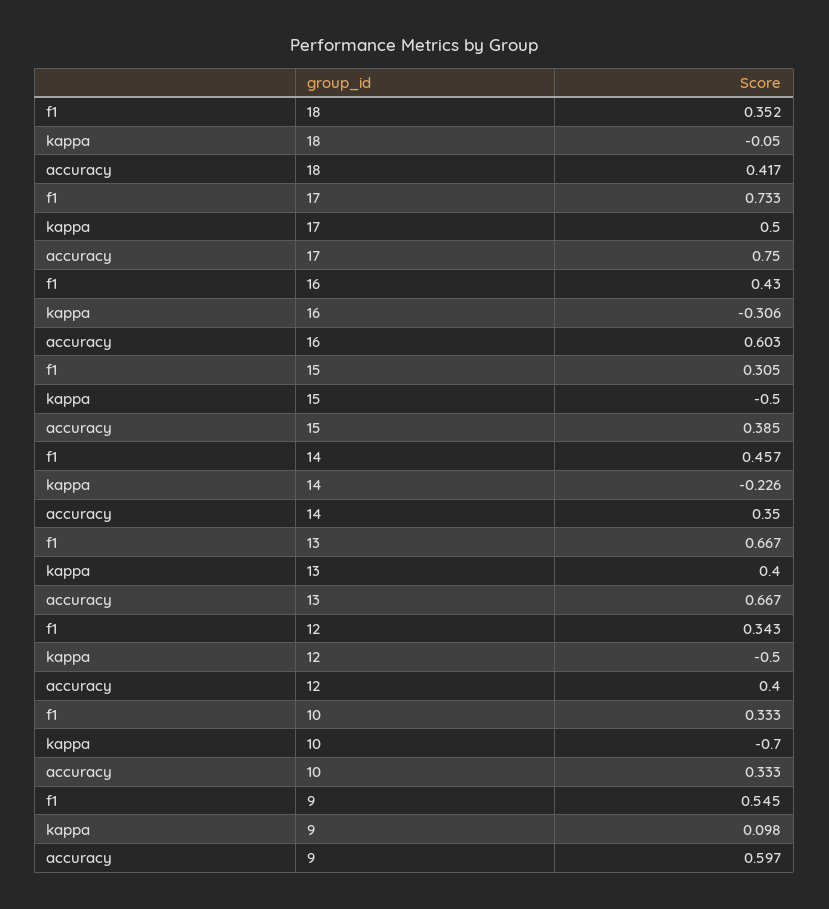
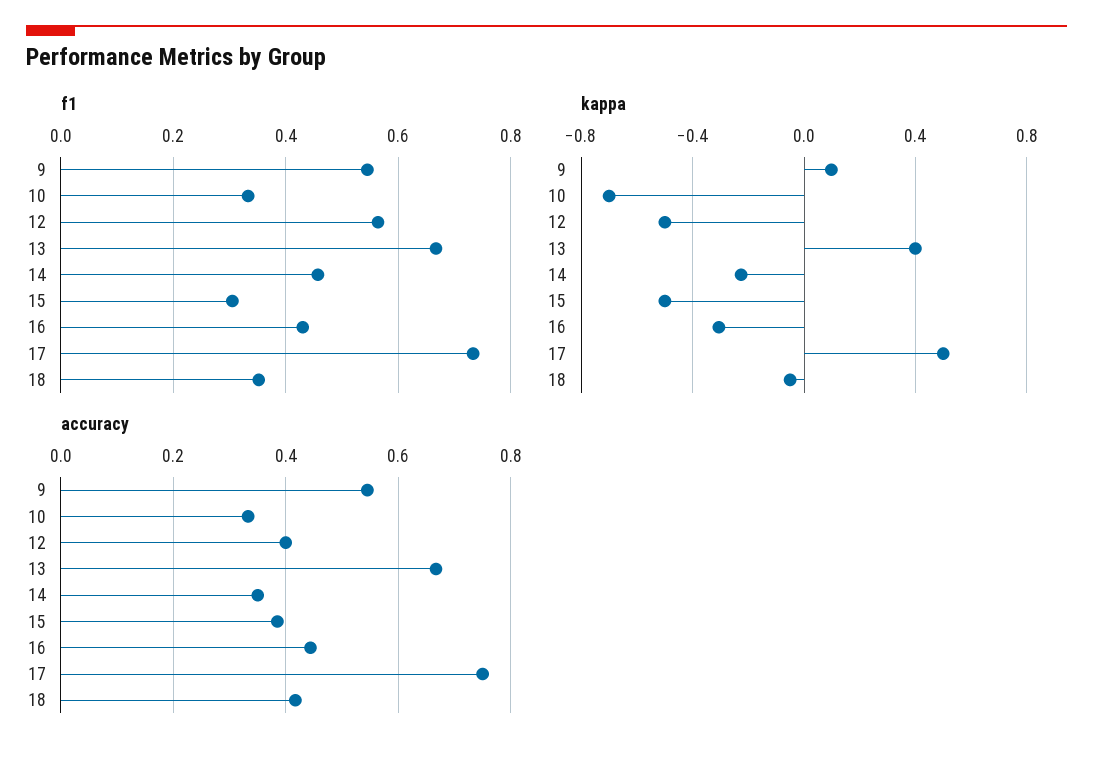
accuracy, 16: 0.603 -> 0.44
f1, 12: 0.343 -> 0.56
accuracy, 9: 0.597 -> 0.54

